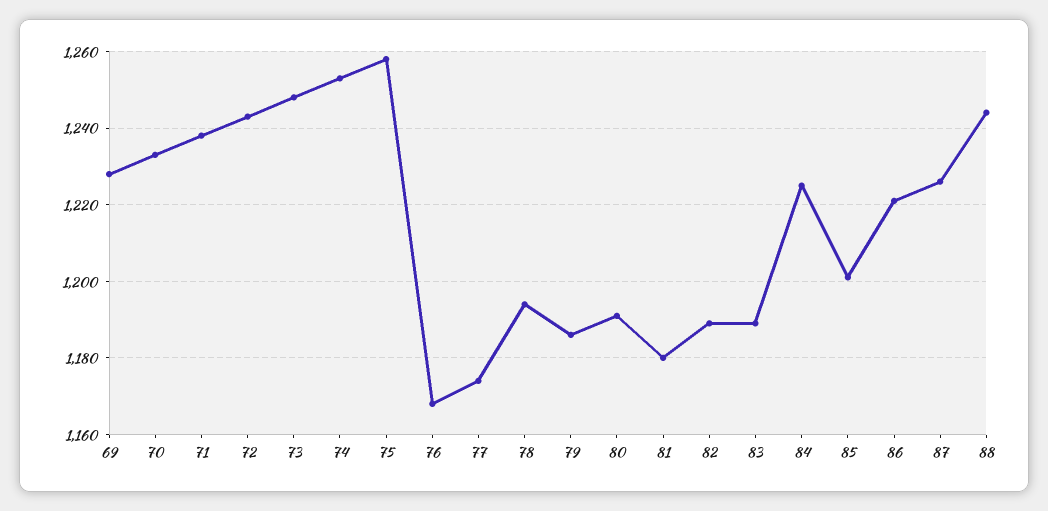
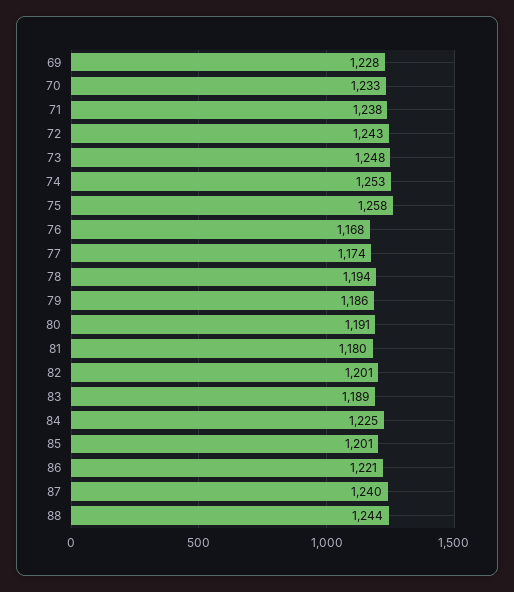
82: 1190 -> 1201
87: 1225 -> 1240

